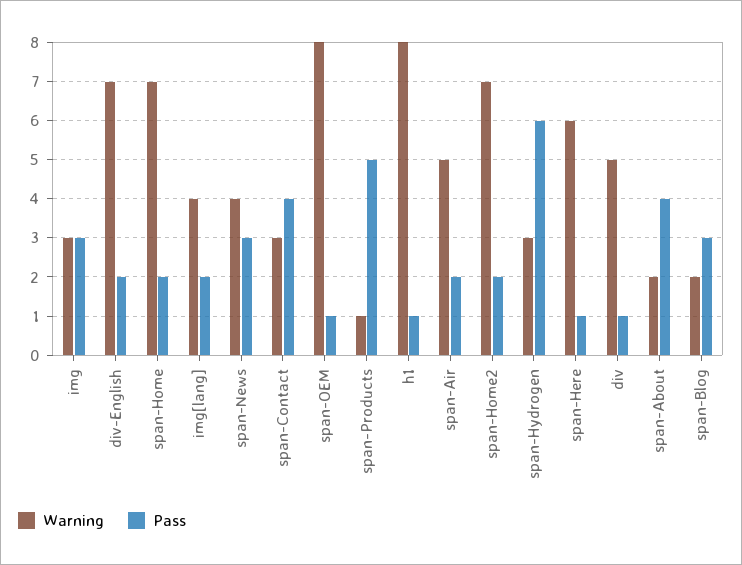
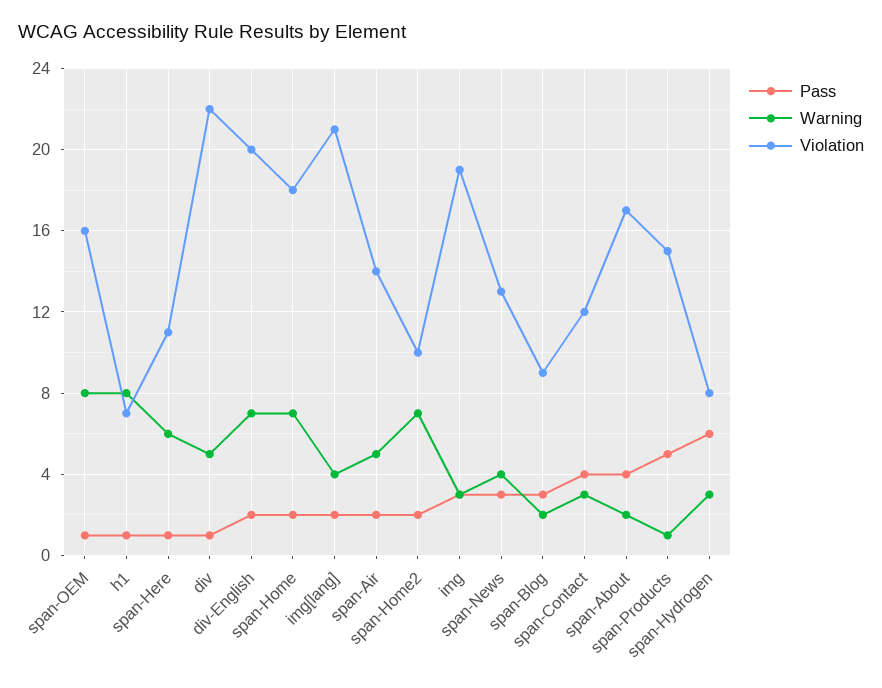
Violation, span-OEM: none -> 16
Violation, h1: none -> 7
Violation, span-Here: none -> 11
Violation, div: none -> 22
Violation, div-English: none -> 20
Violation, span-Home: none -> 18
Violation, img[lang]: none -> 21
Violation, span-Air: none -> 14
Violation, span-Home2: none -> 10
Violation, img: none -> 19
Violation, span-News: none -> 13
Violation, span-Blog: none -> 9
Violation, span-Contact: none -> 12
Violation, span-About: none -> 17
Violation, span-Products: none -> 15
Violation, span-Hydrogen: none -> 8

